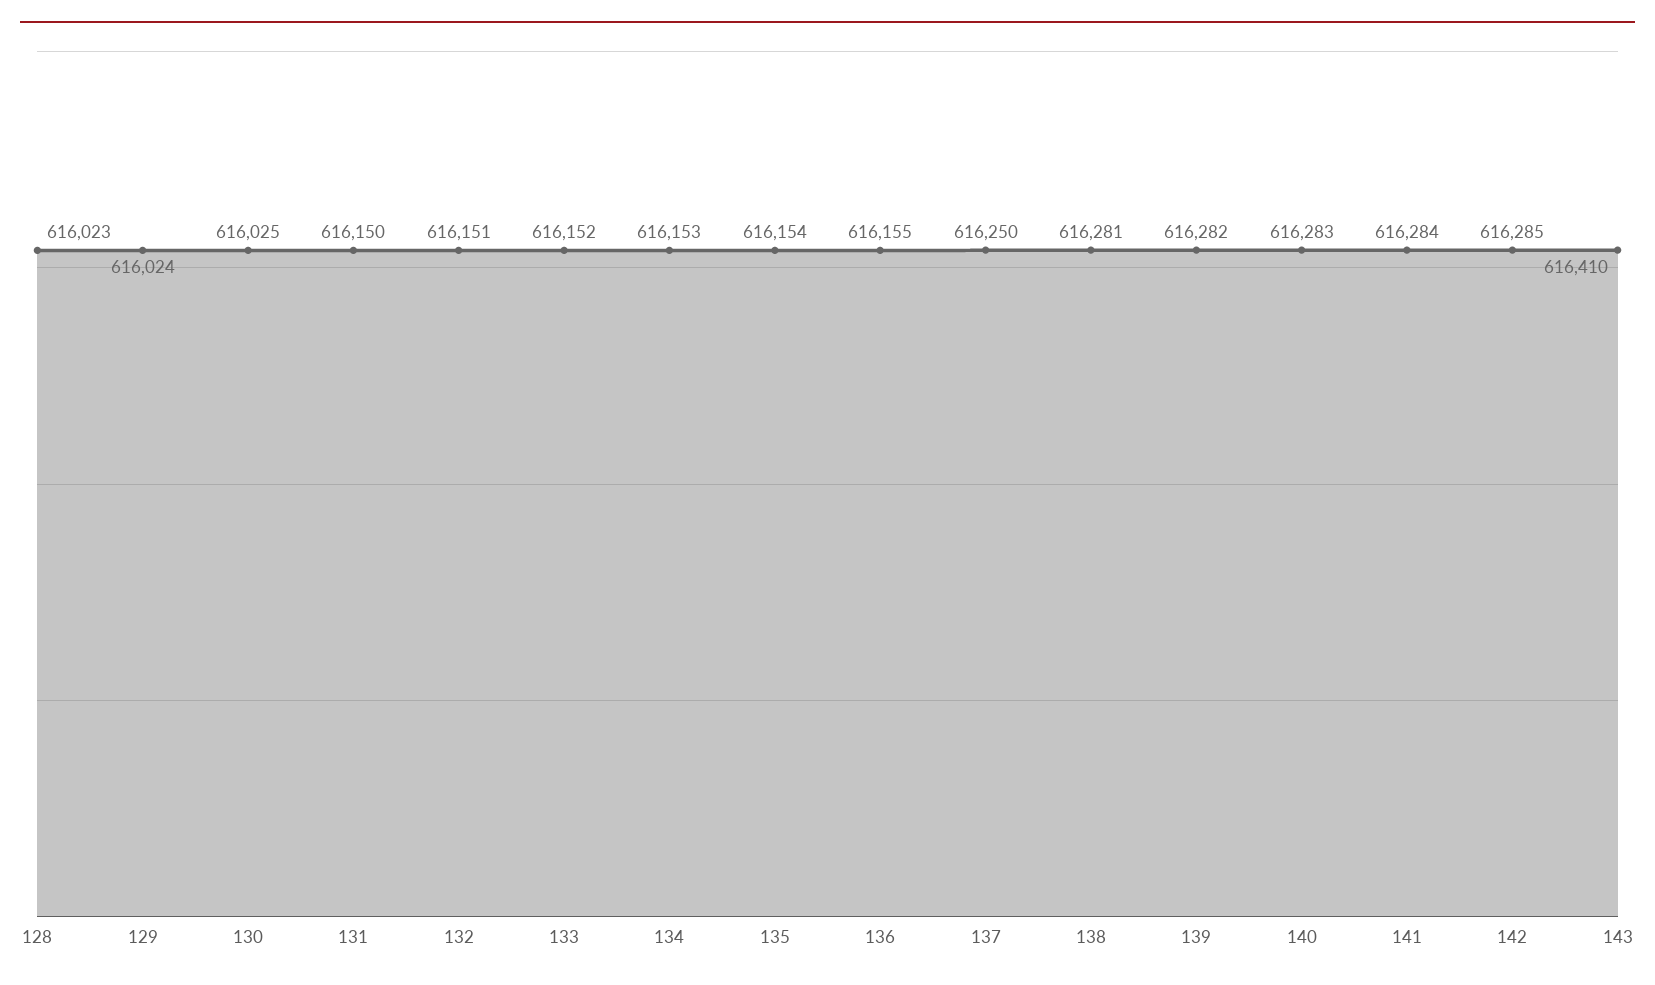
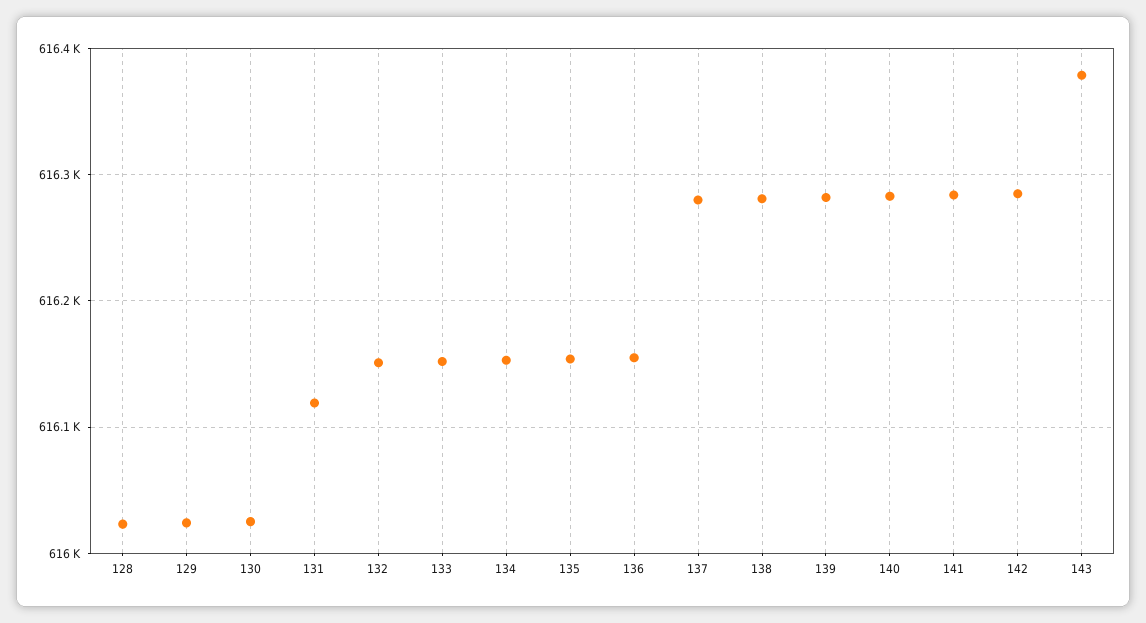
131: 616150 -> 616120
137: 616250 -> 616280
143: 616410 -> 616380

